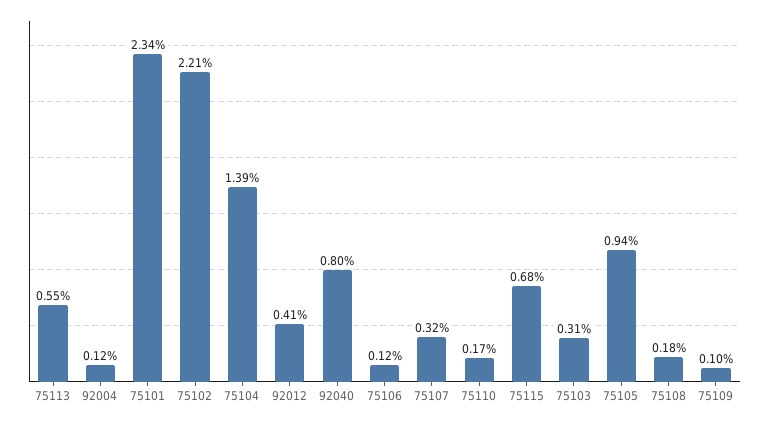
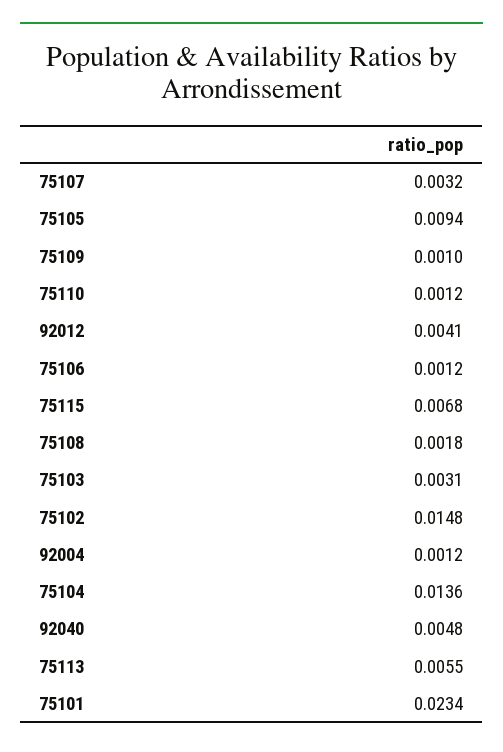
75102: 0.0221 -> 0.0148
75104: 0.0139 -> 0.0136
92040: 0.008 -> 0.0048
75110: 0.0017 -> 0.0012

